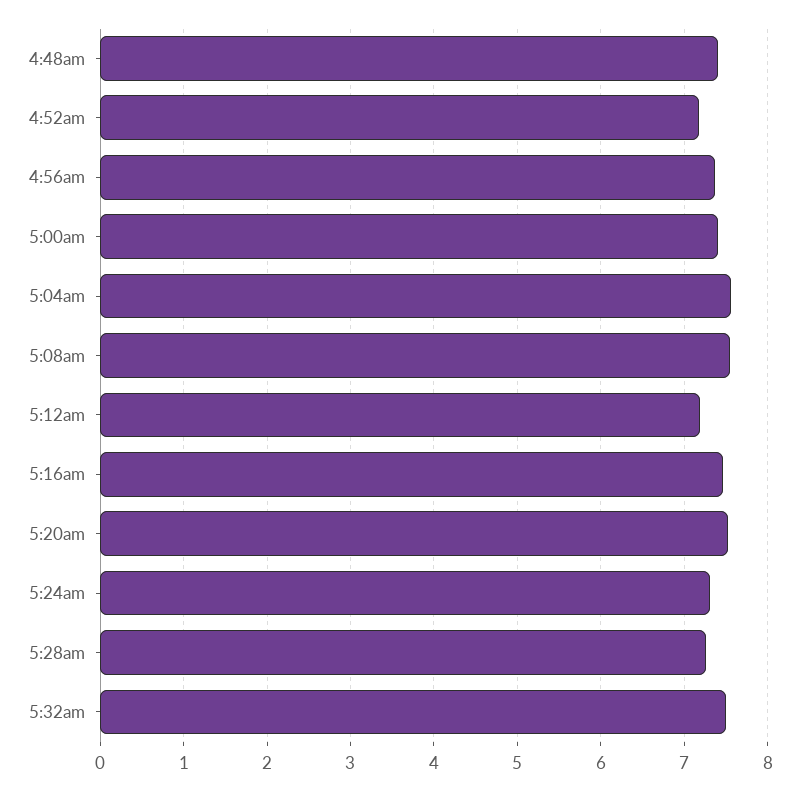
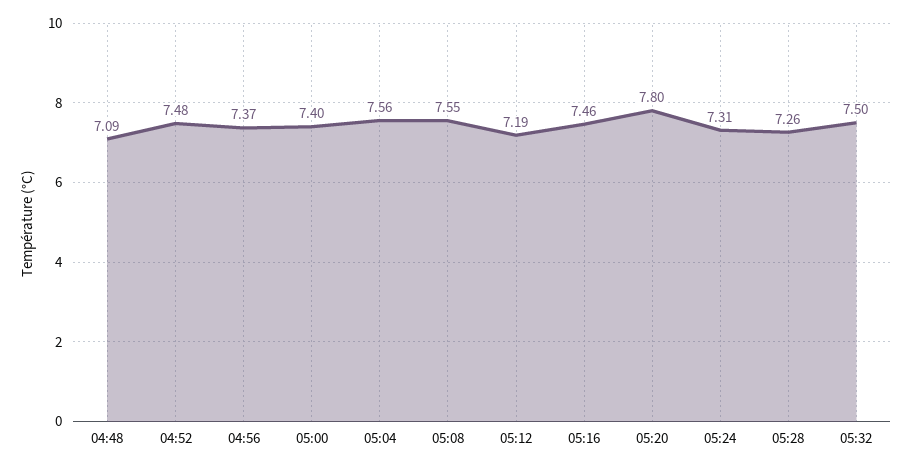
4:48am: 7.4 -> 7.09
4:52am: 7.2 -> 7.48
5:20am: 7.5 -> 7.8

